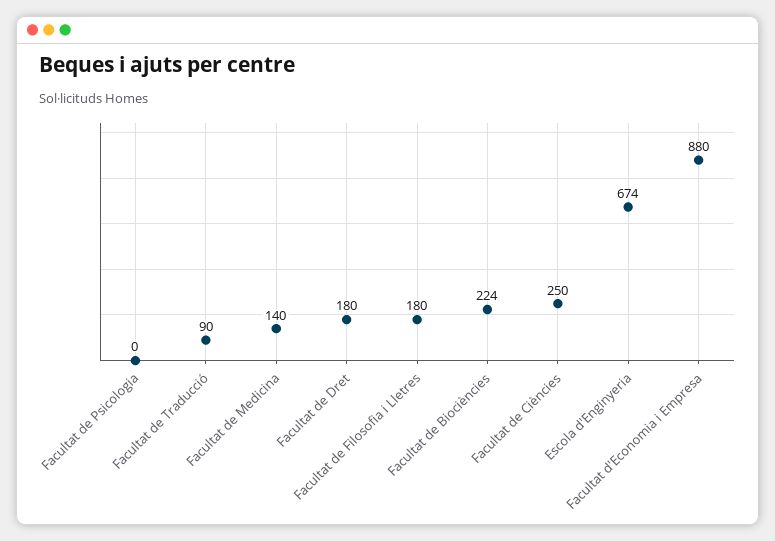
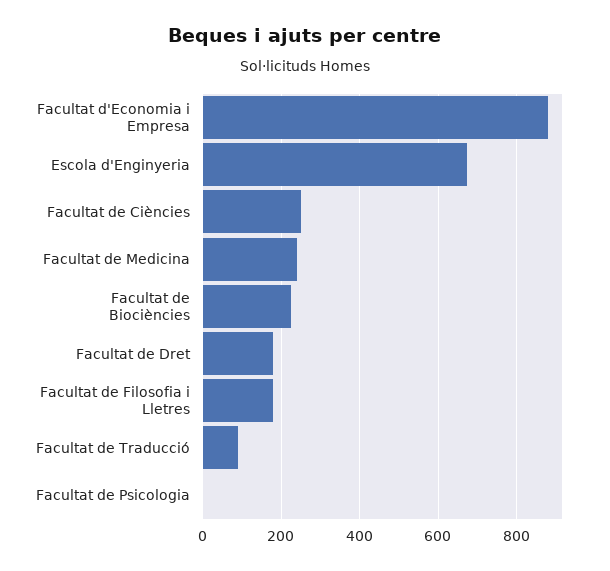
Facultat de Medicina: 140 -> 240

